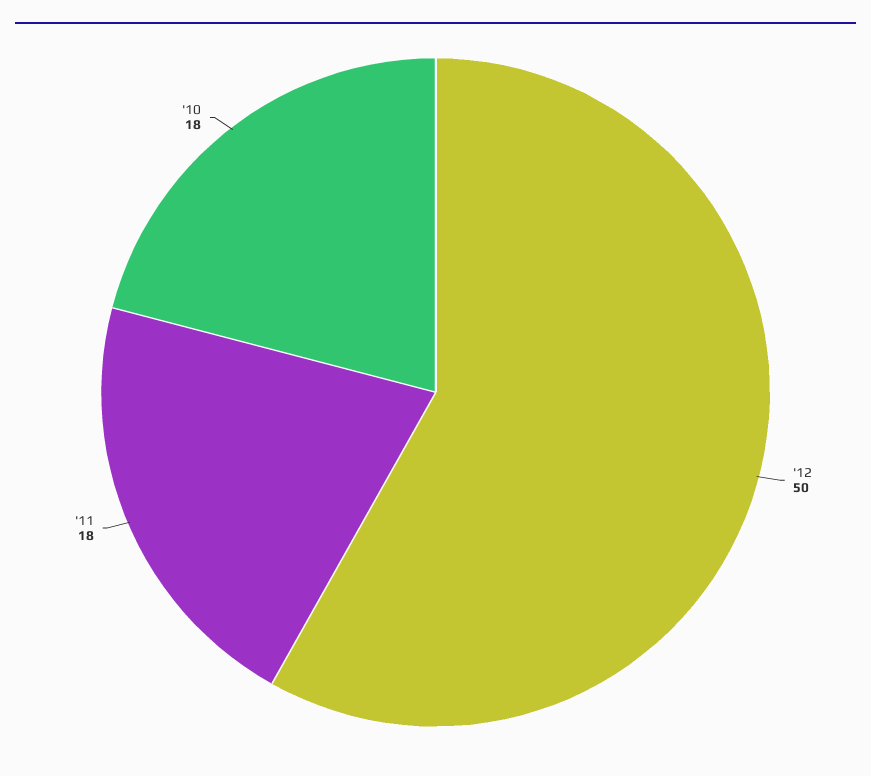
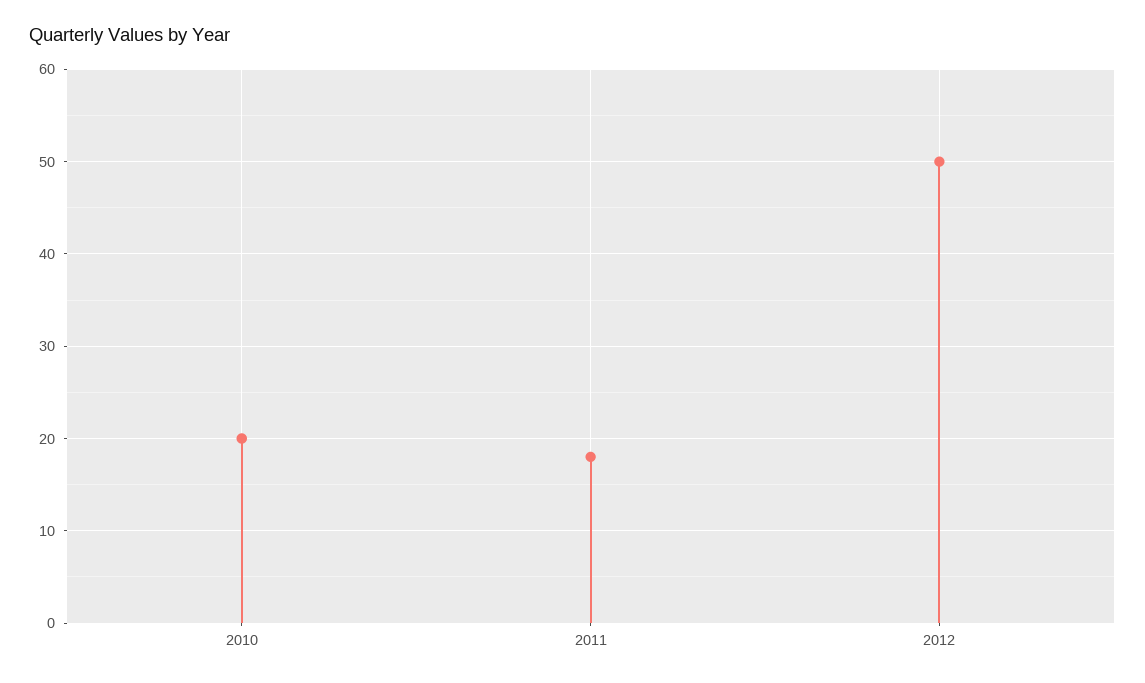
'10: 18 -> 20

